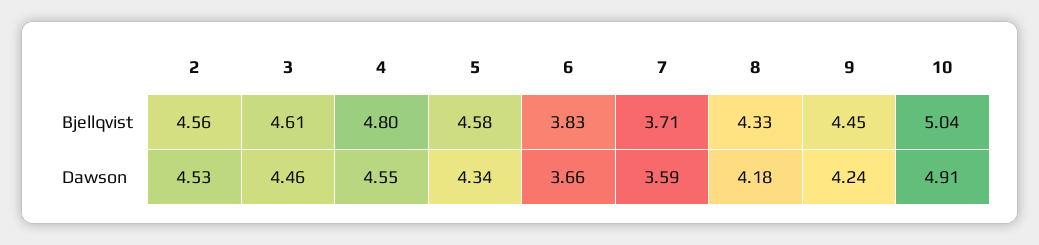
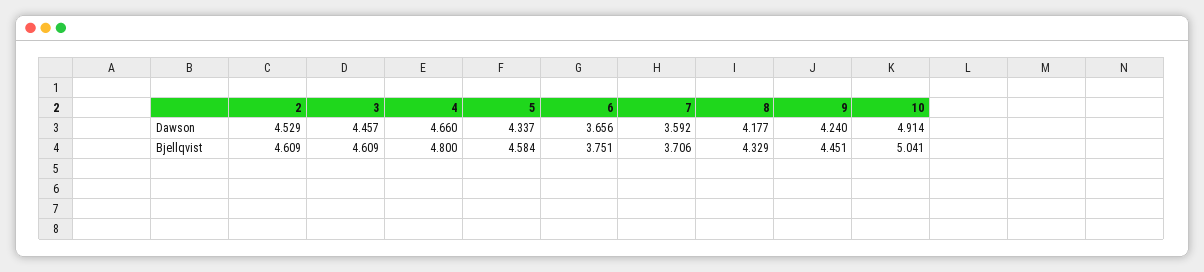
2, Bjellqvist: 4.56 -> 4.609
6, Bjellqvist: 3.83 -> 3.751
4, Dawson: 4.55 -> 4.66

